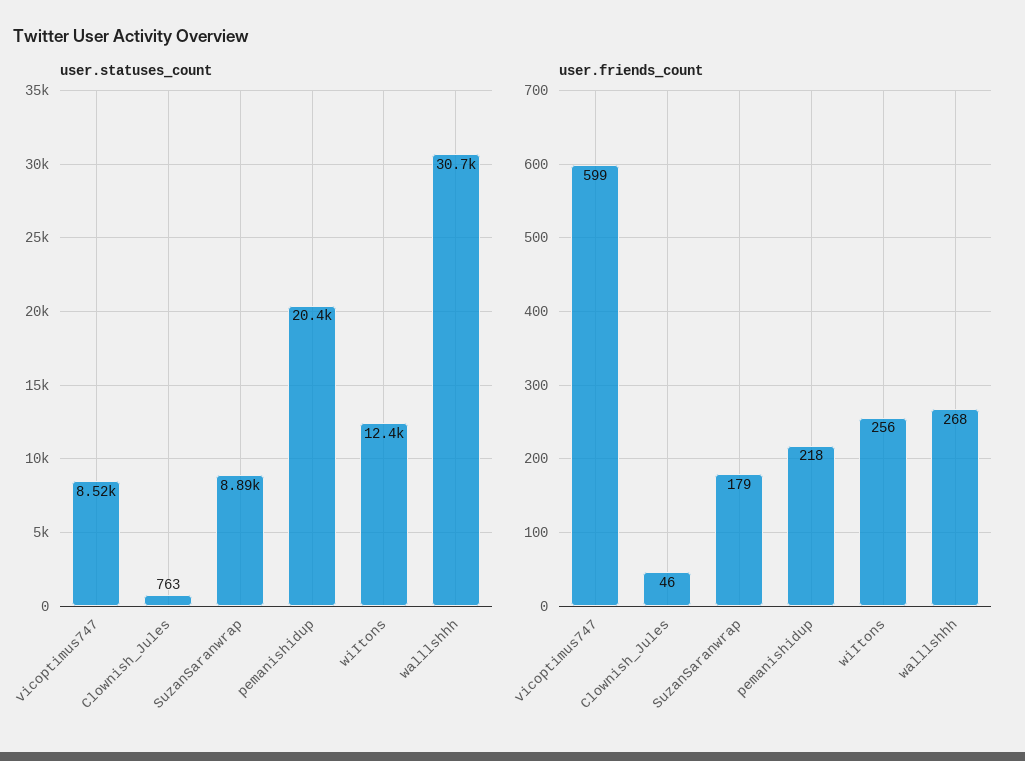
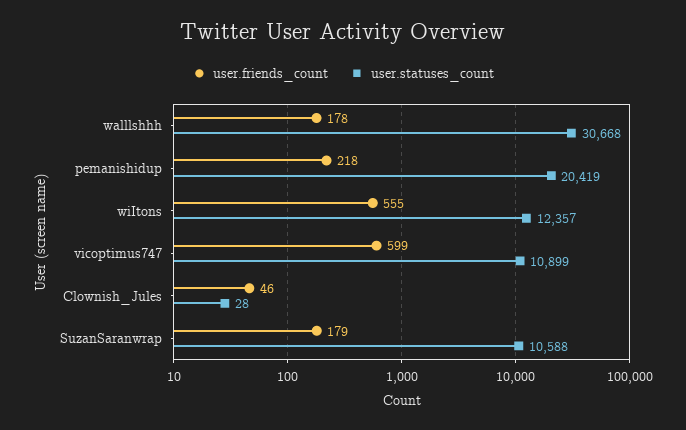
user.statuses_count, vicoptimus747: 8520 -> 10899
user.statuses_count, Clownish_Jules: 763 -> 28
user.statuses_count, SuzanSaranwrap: 8890 -> 10588
user.friends_count, wiItons: 256 -> 555
user.friends_count, walllshhh: 268 -> 178

